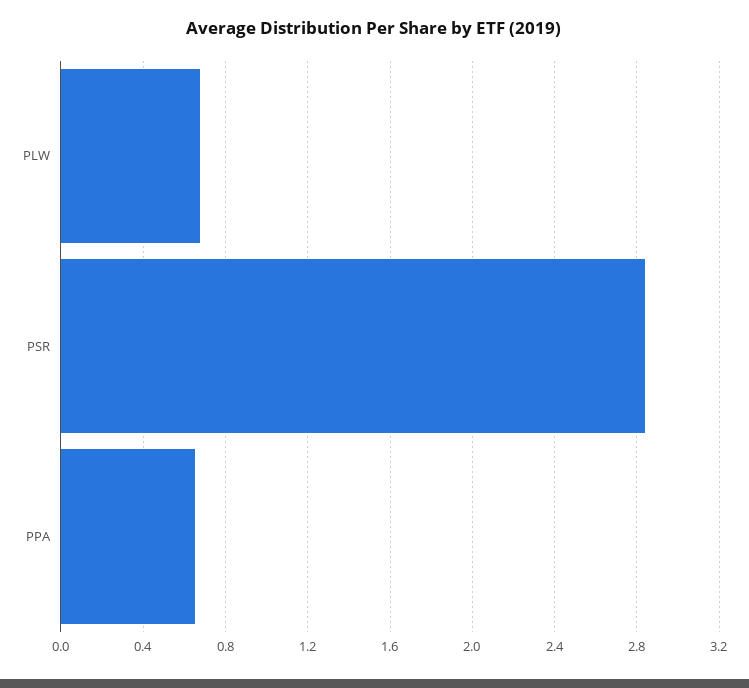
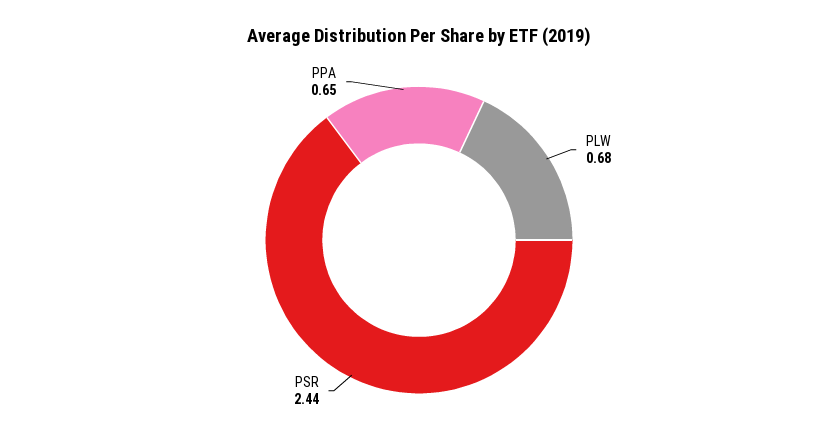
PSR: 2.85 -> 2.44

